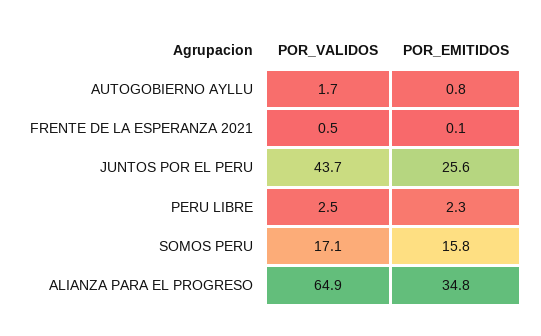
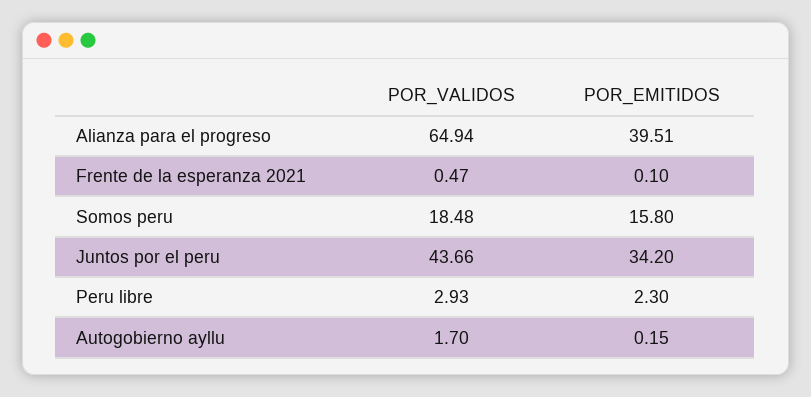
POR_EMITIDOS, AUTOGOBIERNO AYLLU: 0.8 -> 0.15
POR_EMITIDOS, JUNTOS POR EL PERU: 25.6 -> 34.2
POR_VALIDOS, PERU LIBRE: 2.5 -> 2.93
POR_VALIDOS, SOMOS PERU: 17.1 -> 18.48
POR_EMITIDOS, ALIANZA PARA EL PROGRESO: 34.8 -> 39.51

